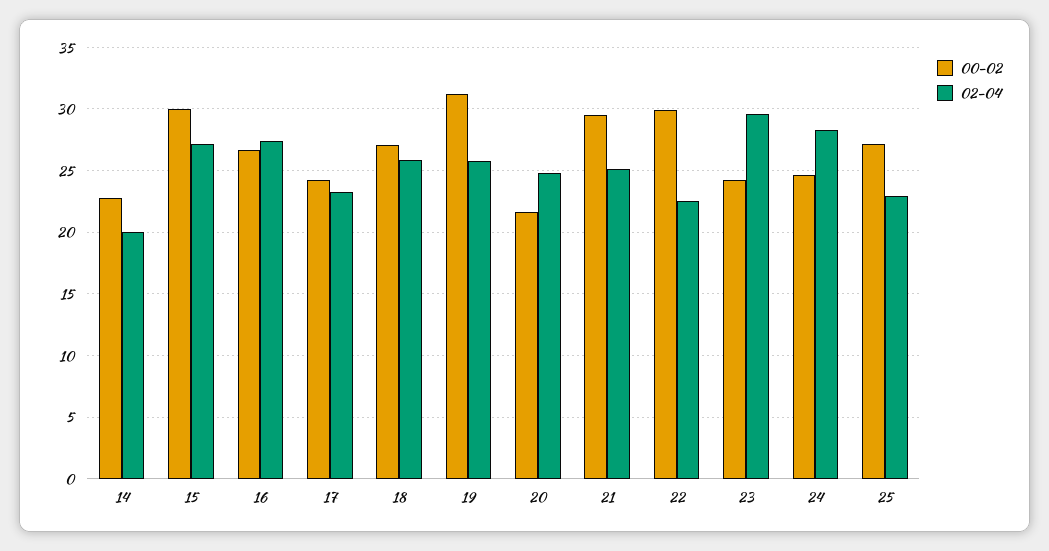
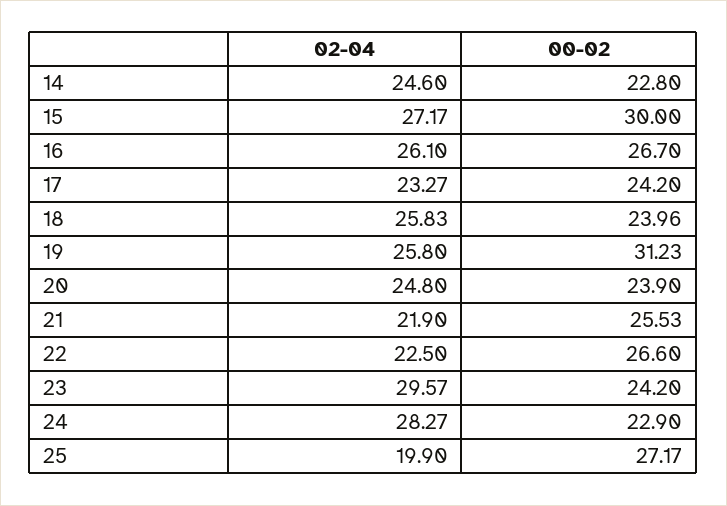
02-04, 14: 20 -> 24.6
02-04, 16: 27.5 -> 26.1
00-02, 18: 27 -> 23.96
00-02, 20: 21.5 -> 23.9
00-02, 21: 29.5 -> 25.53
02-04, 21: 25 -> 21.9
00-02, 22: 30 -> 26.6
00-02, 24: 24.5 -> 22.9
02-04, 25: 23 -> 19.9

